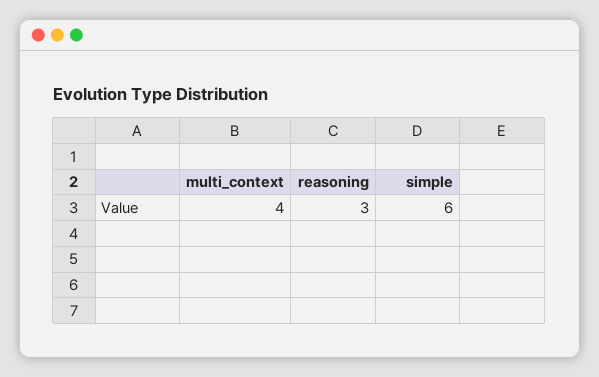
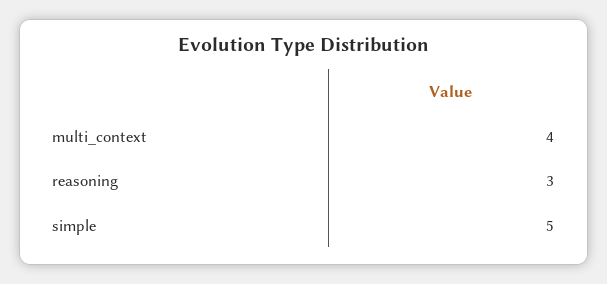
simple: 6 -> 5

